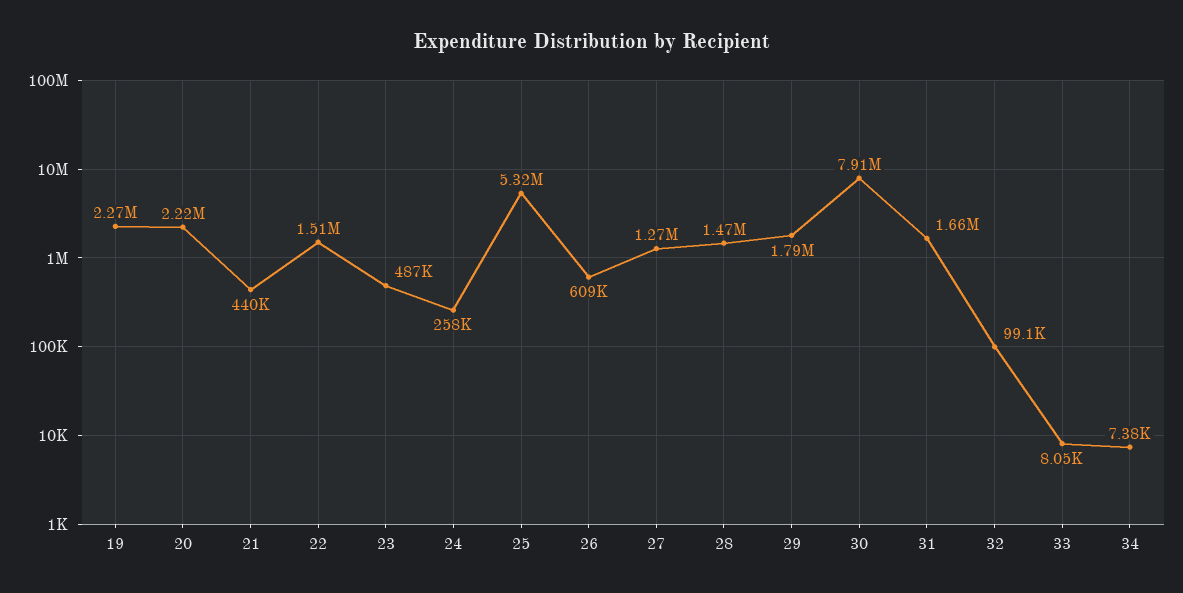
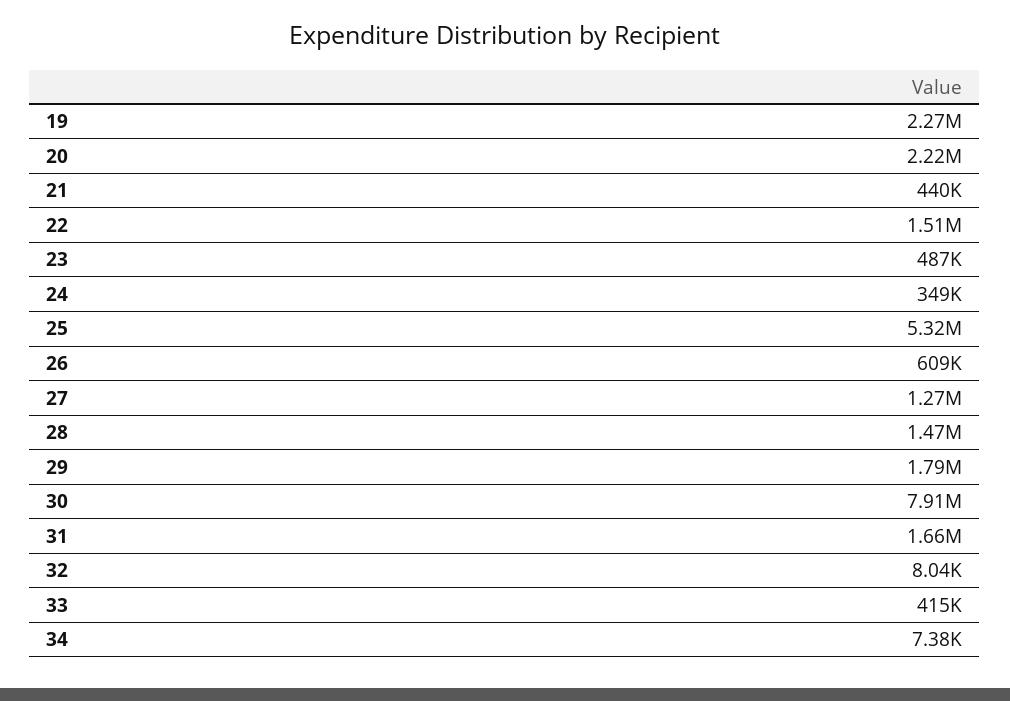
24: 258000 -> 349000
32: 99100 -> 8040
33: 8050 -> 415000

